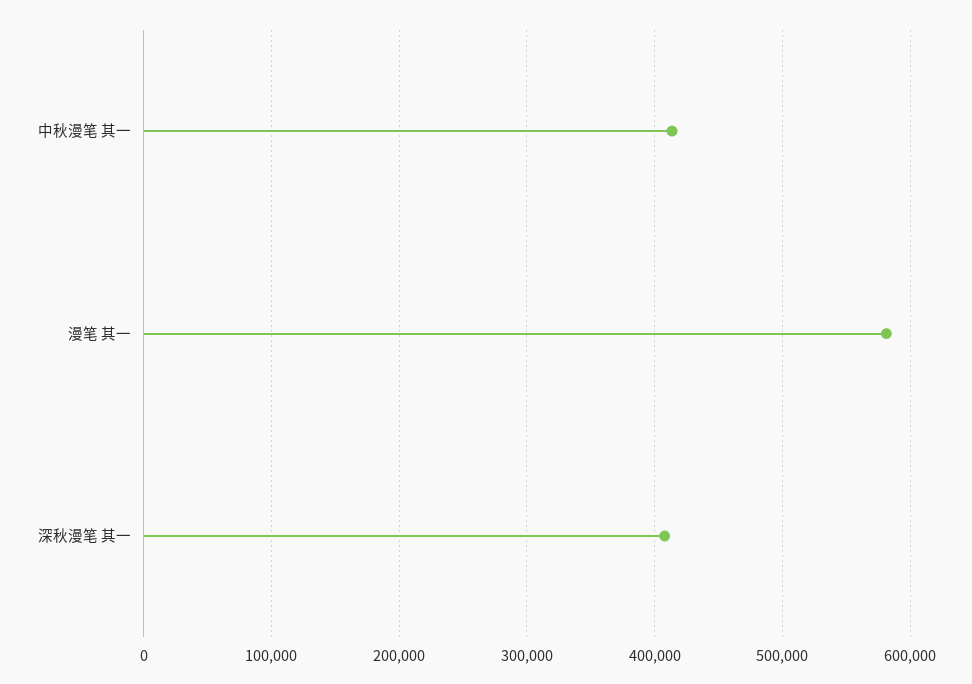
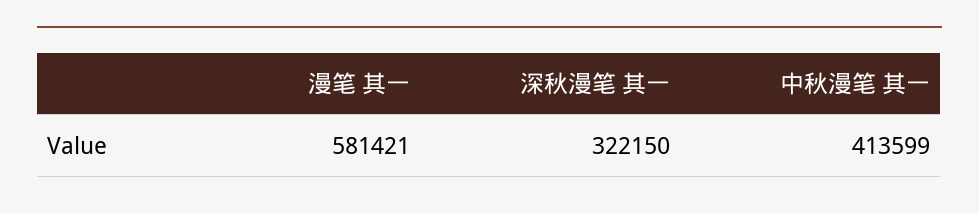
深秋漫笔 其一: 410000 -> 322150

